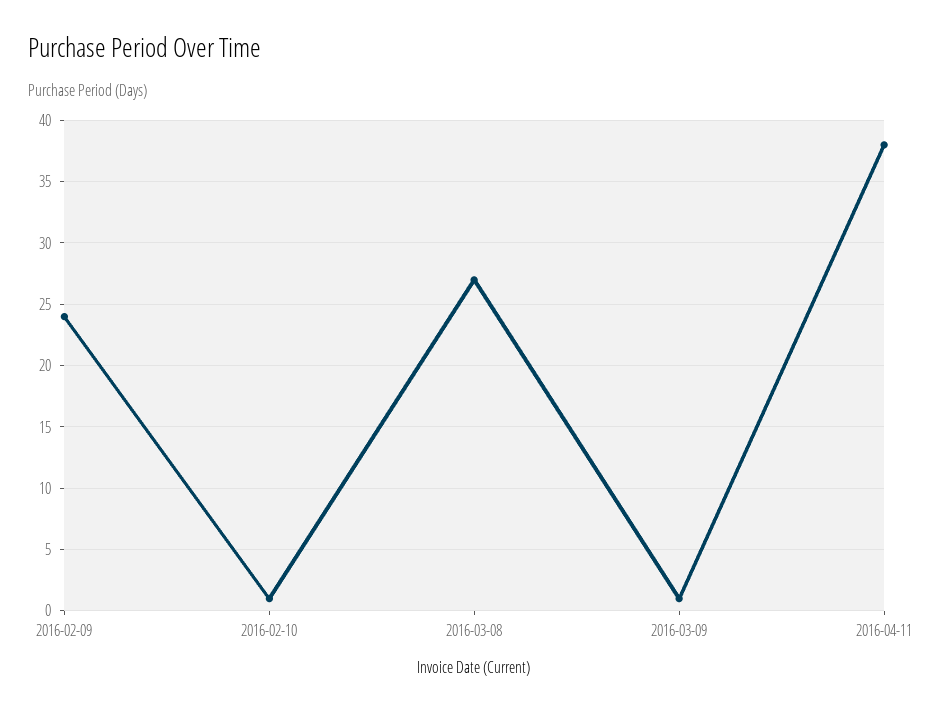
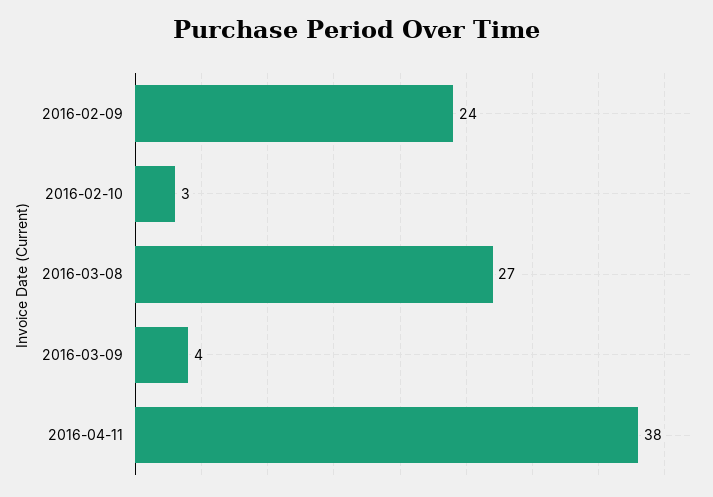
2016-02-10: 1 -> 3
2016-03-09: 1 -> 4

